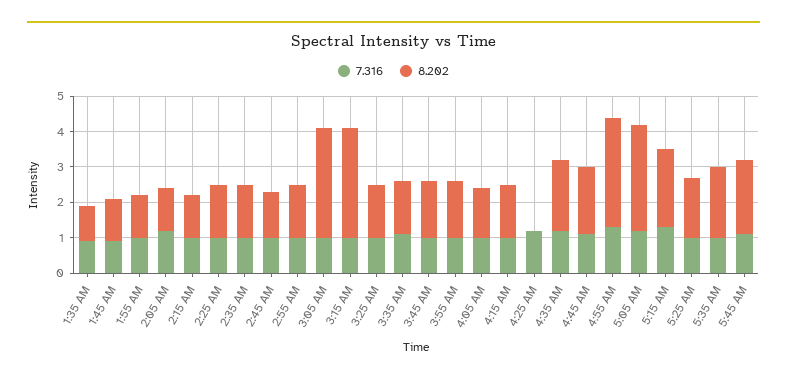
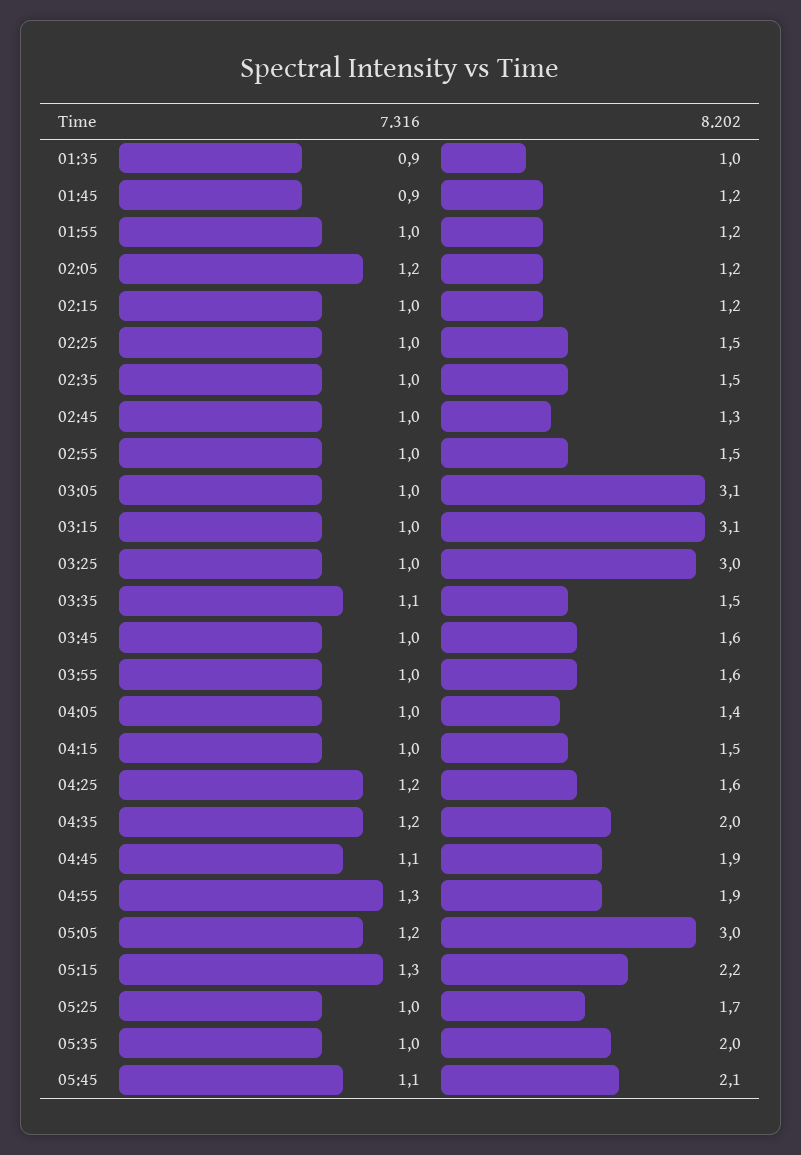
8.202, 3:25 AM: 1.5 -> 3
8.202, 4:25 AM: 0 -> 1.6
8.202, 4:55 AM: 3 -> 1.9

